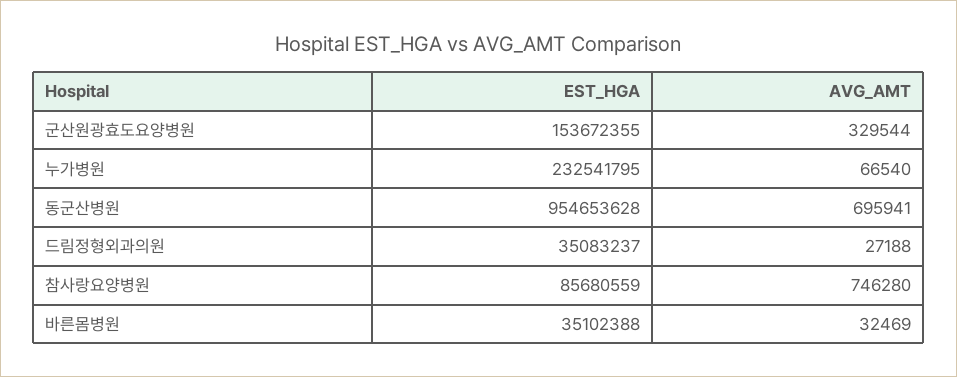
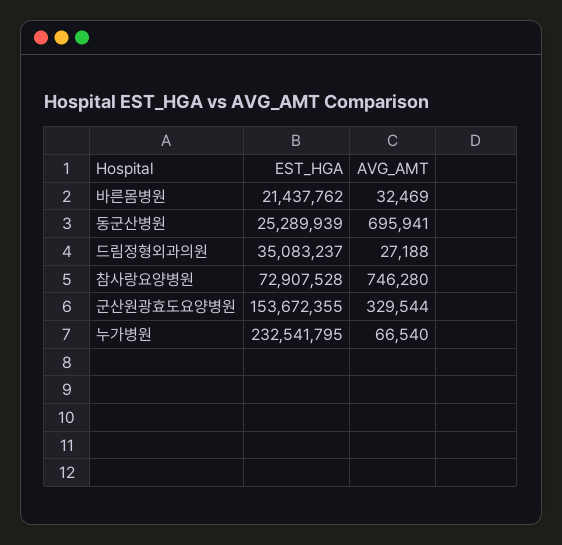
EST_HGA, 동군산병원: 954653628 -> 25289939
EST_HGA, 참사랑요양병원: 85680559 -> 72907528
EST_HGA, 바른몸병원: 35102388 -> 21437762

